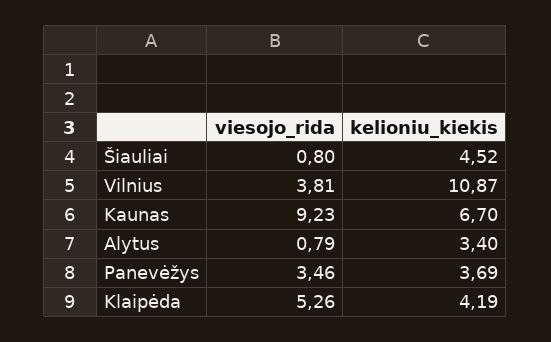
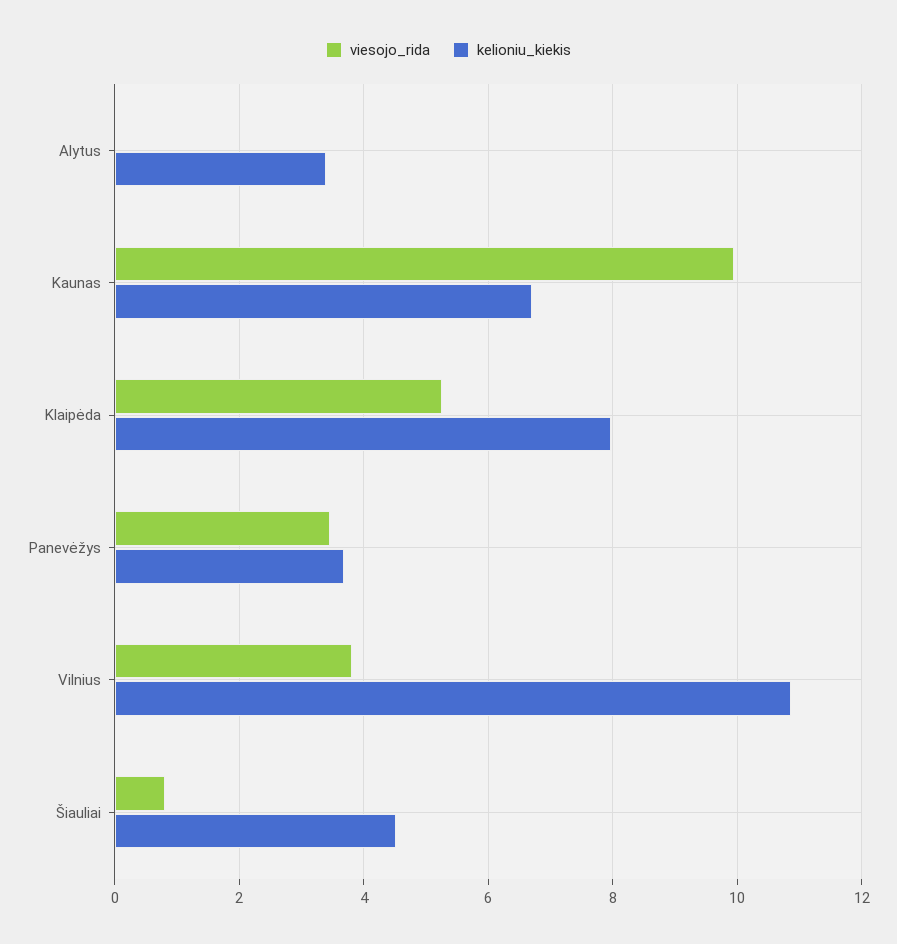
viesojo_rida, Kaunas: 9.23 -> 10
viesojo_rida, Alytus: 0.79 -> 0
kelioniu_kiekis, Klaipėda: 4.19 -> 8

